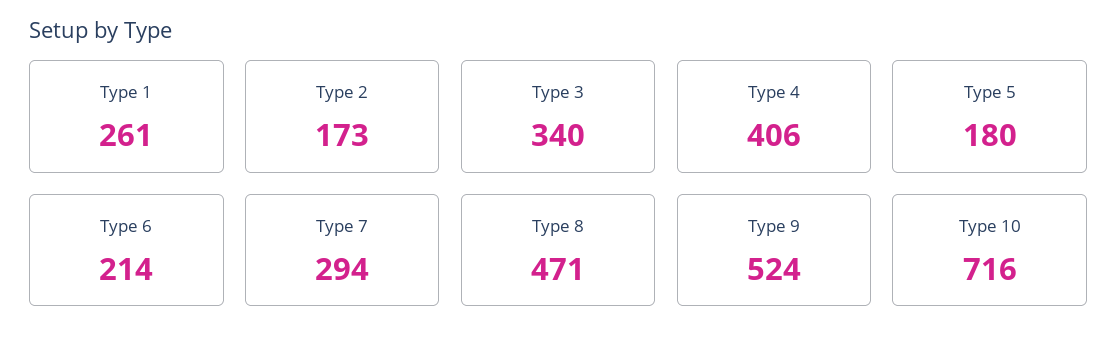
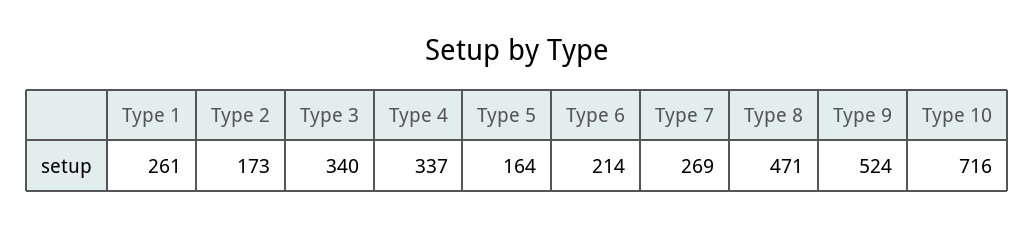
Type 4: 406 -> 337
Type 5: 180 -> 164
Type 7: 294 -> 269

